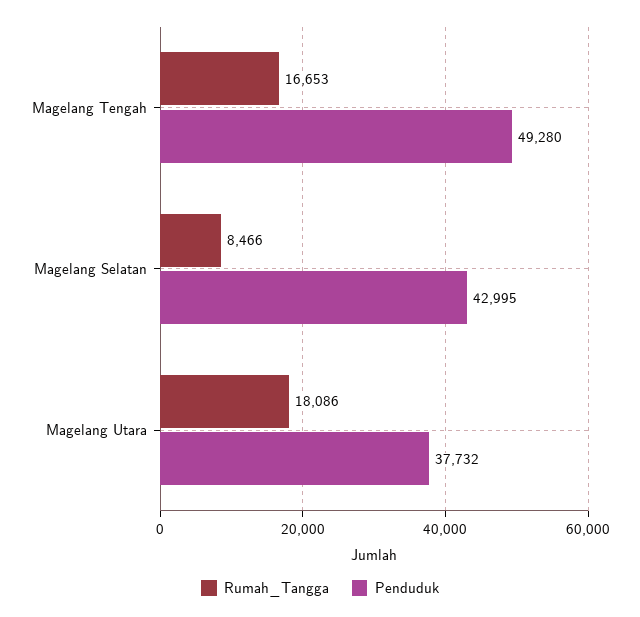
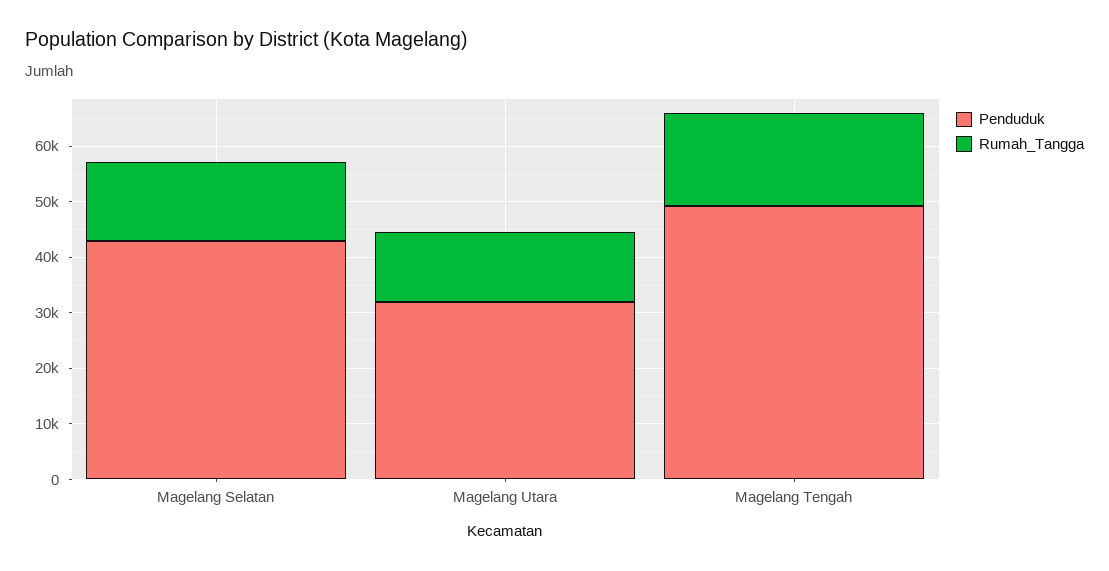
Rumah_Tangga, Magelang Selatan: 8466 -> 14000
Rumah_Tangga, Magelang Utara: 18086 -> 12000
Penduduk, Magelang Utara: 37732 -> 32000

